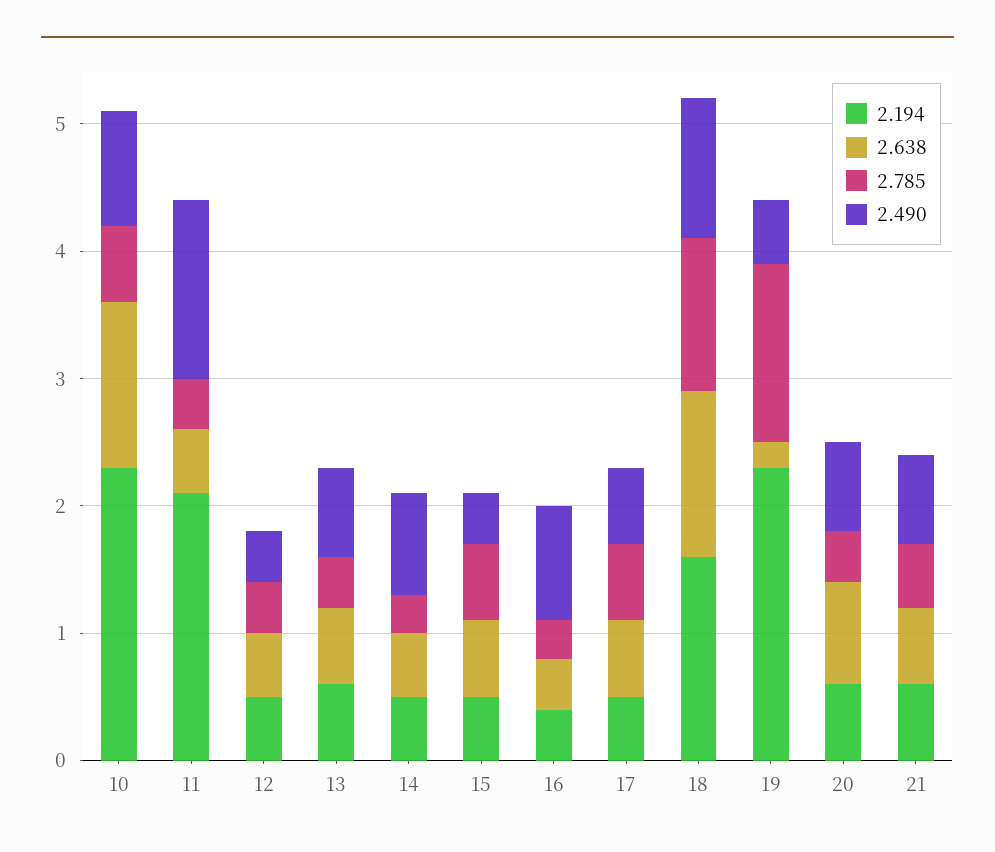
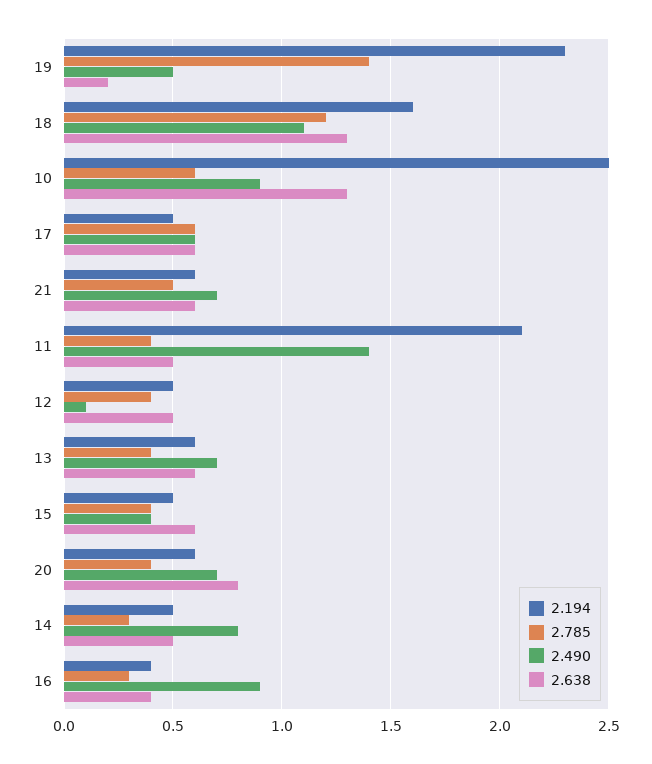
2.194, 10: 2.3 -> 2.5
2.490, 12: 0.4 -> 0.1
2.785, 15: 0.6 -> 0.4

